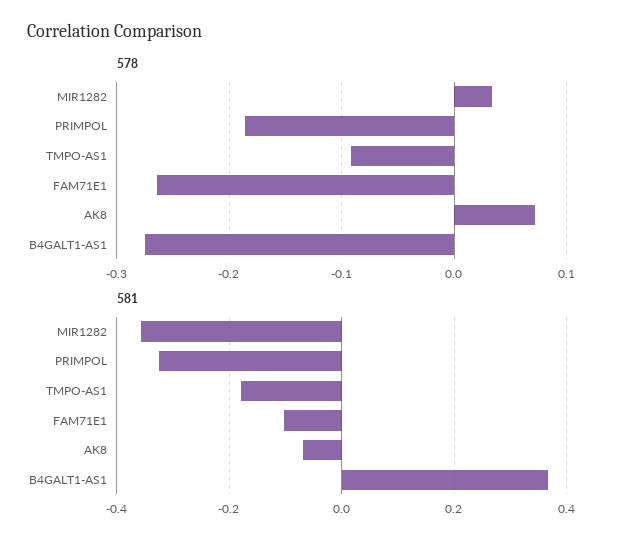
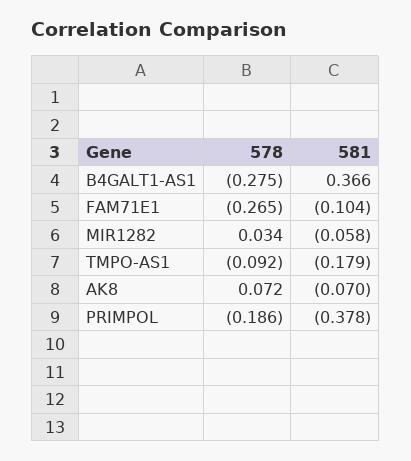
581, MIR1282: -0.36 -> -0.058
581, PRIMPOL: -0.32 -> -0.378

